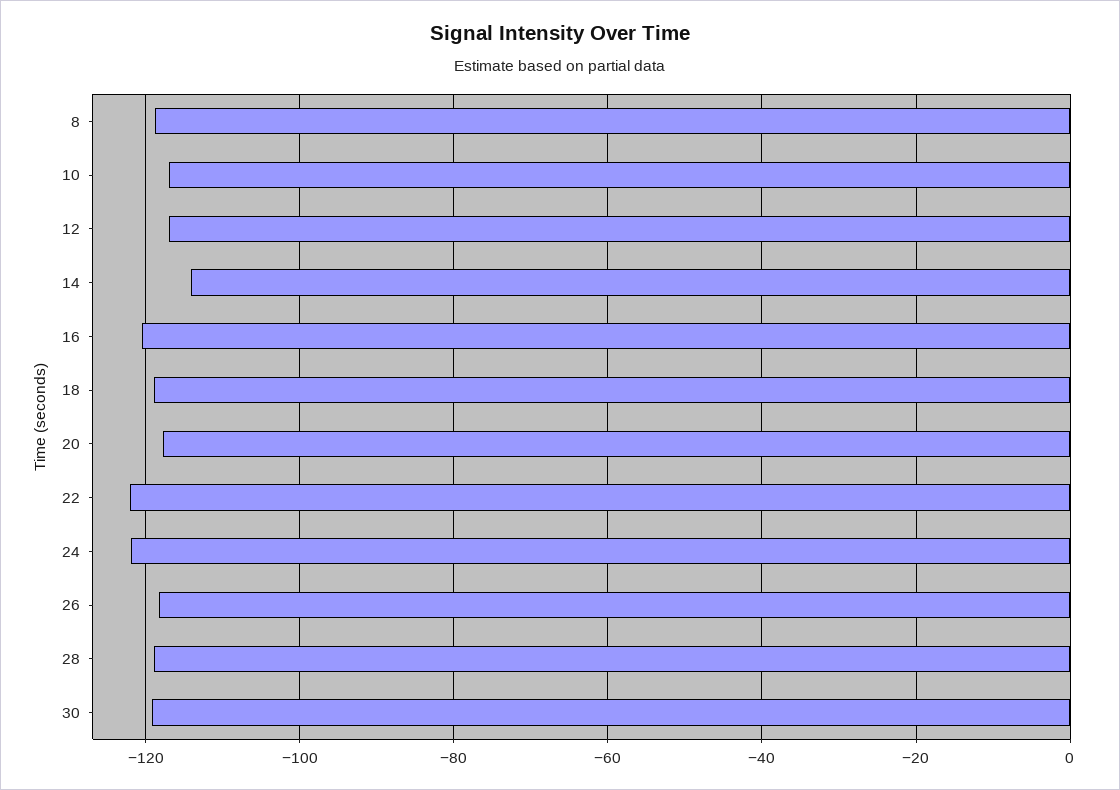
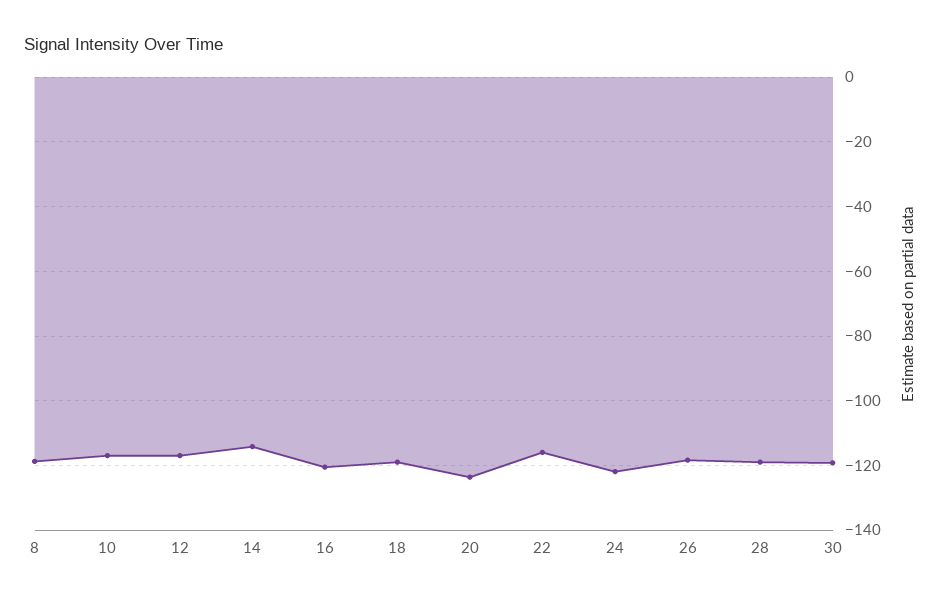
20: -118 -> -124
22: -122 -> -116

